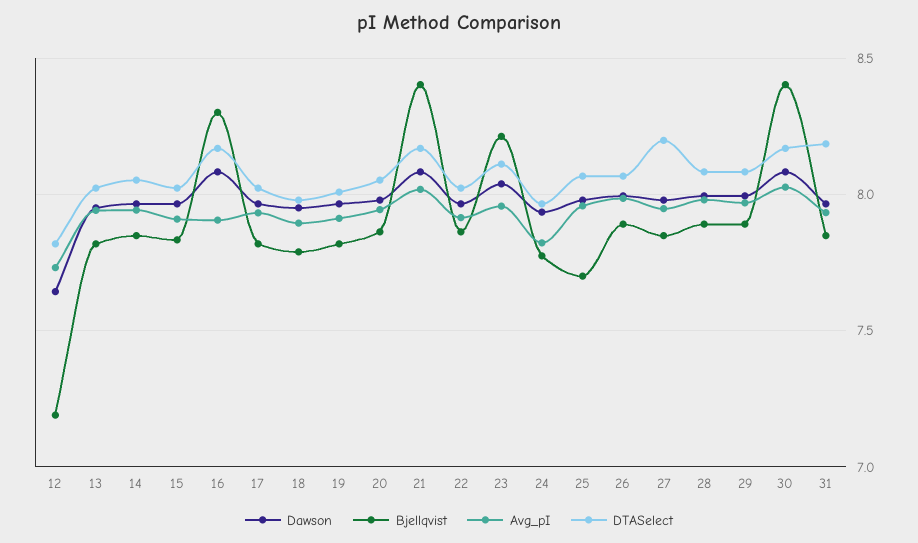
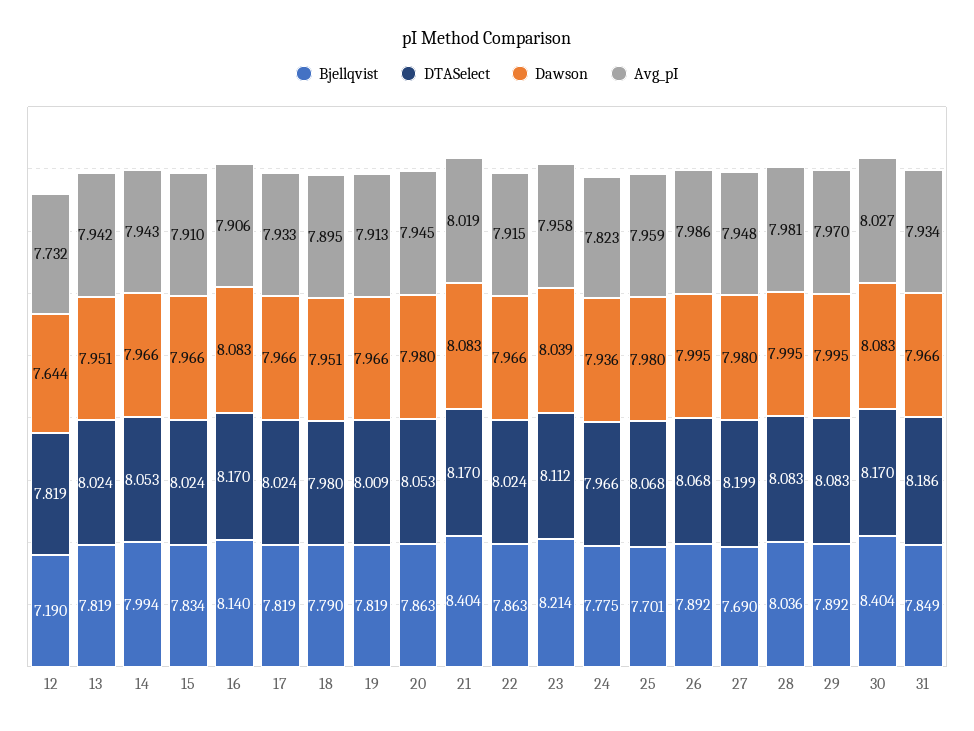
Bjellqvist, 14: 7.85 -> 7.994
Bjellqvist, 16: 8.3 -> 8.14
Bjellqvist, 27: 7.85 -> 7.69
Bjellqvist, 28: 7.9 -> 8.036

